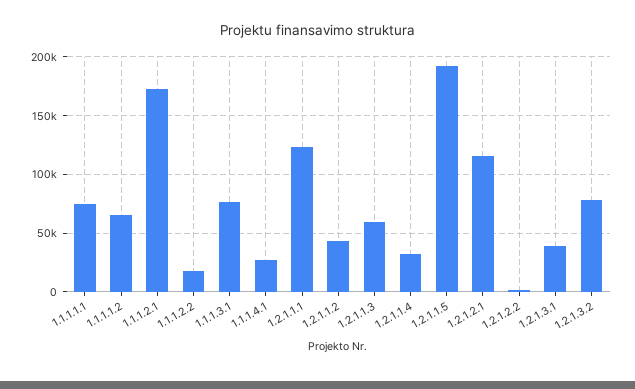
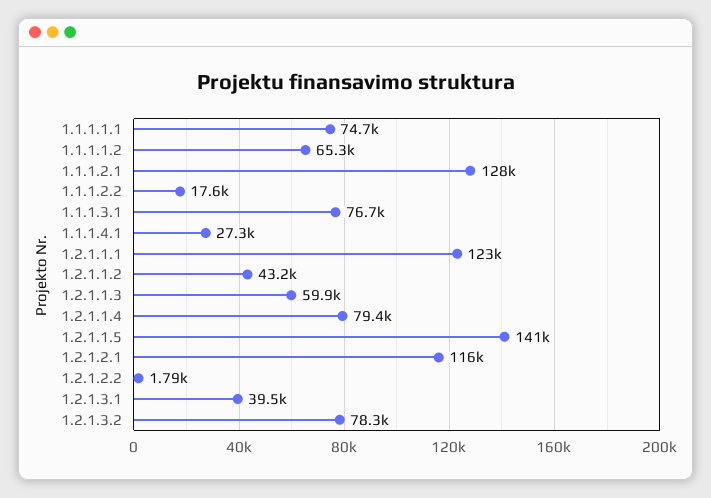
1.1.1.2.1: 170000 -> 128000
1.2.1.1.4: 30000 -> 79400
1.2.1.1.5: 190000 -> 141000

